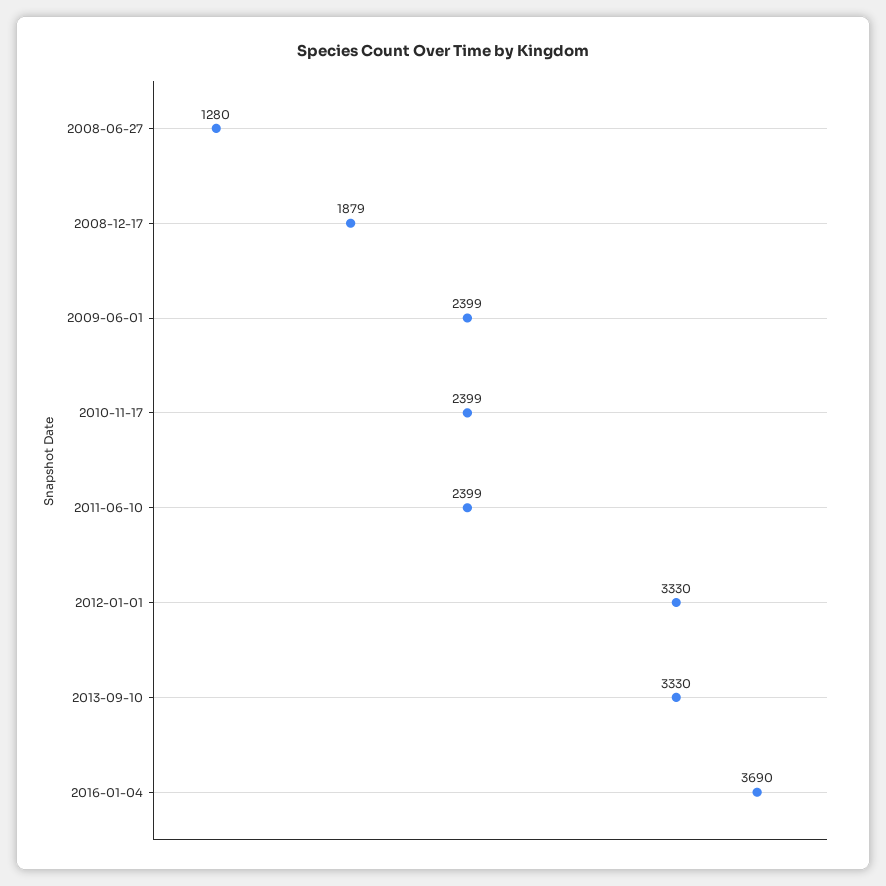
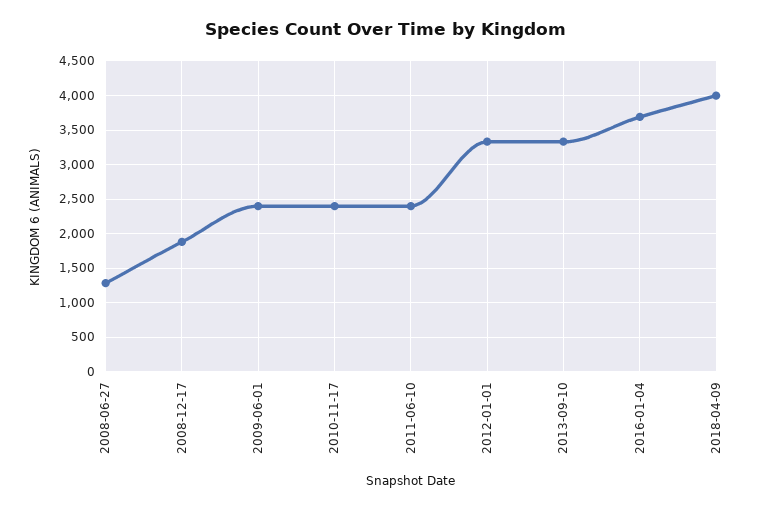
2018-04-09: none -> 4000

